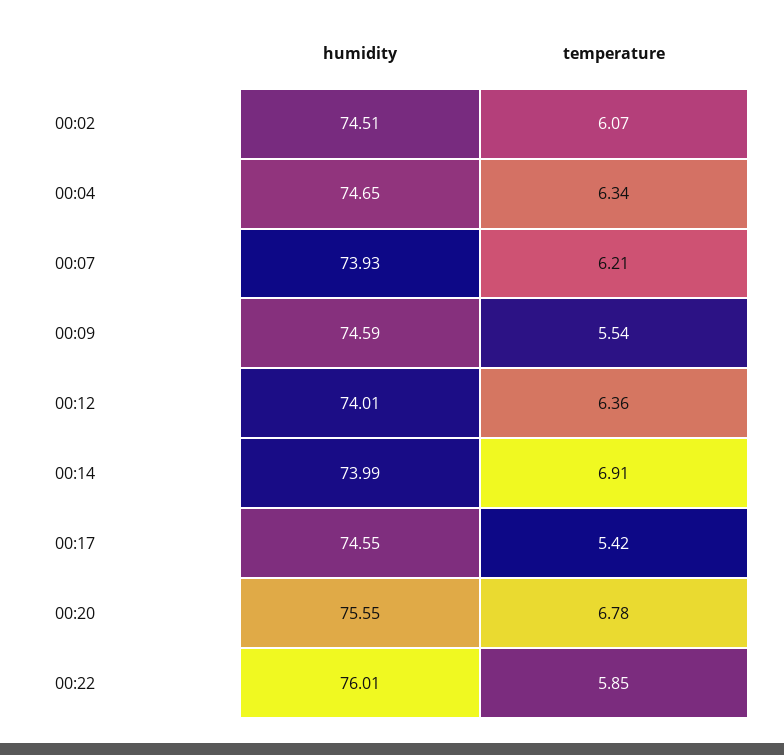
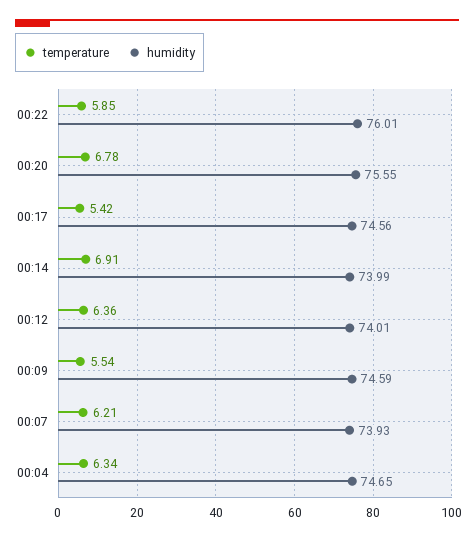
humidity, 00:02: 74.51 -> none
temperature, 00:02: 6.07 -> none
humidity, 00:17: 74.55 -> 74.56

